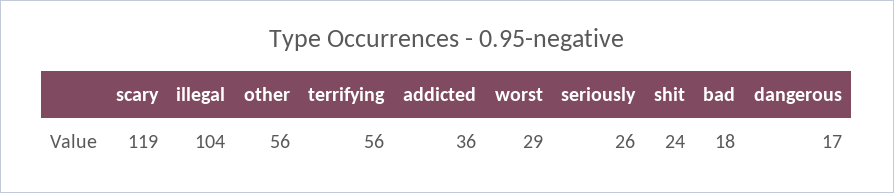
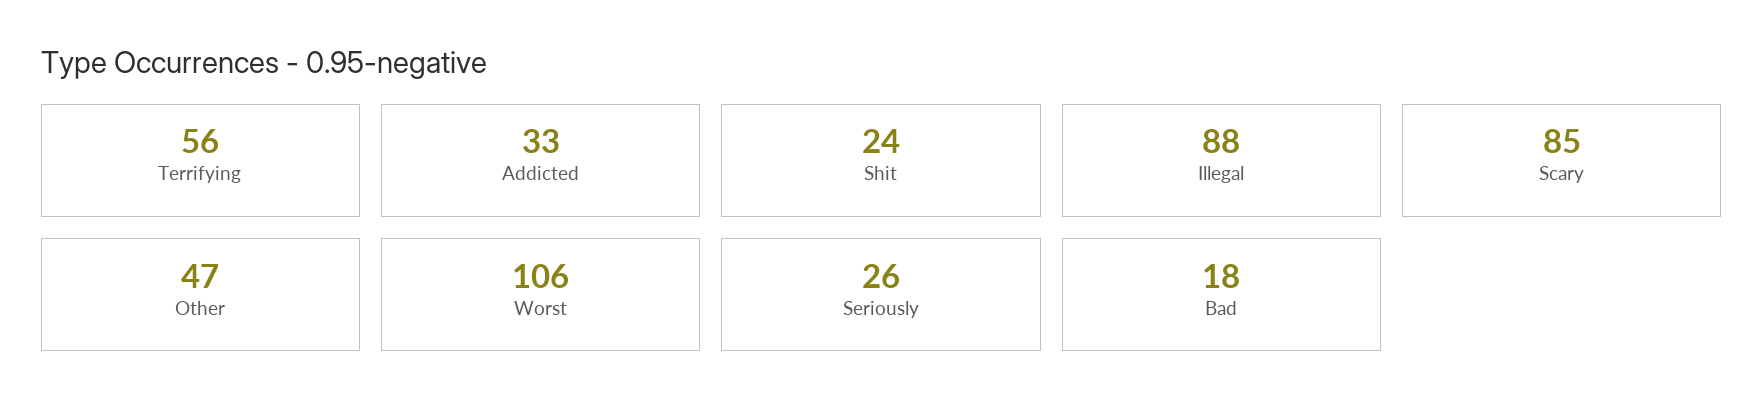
scary: 119 -> 85
illegal: 104 -> 88
other: 56 -> 47
addicted: 36 -> 33
worst: 29 -> 106
dangerous: 17 -> none

